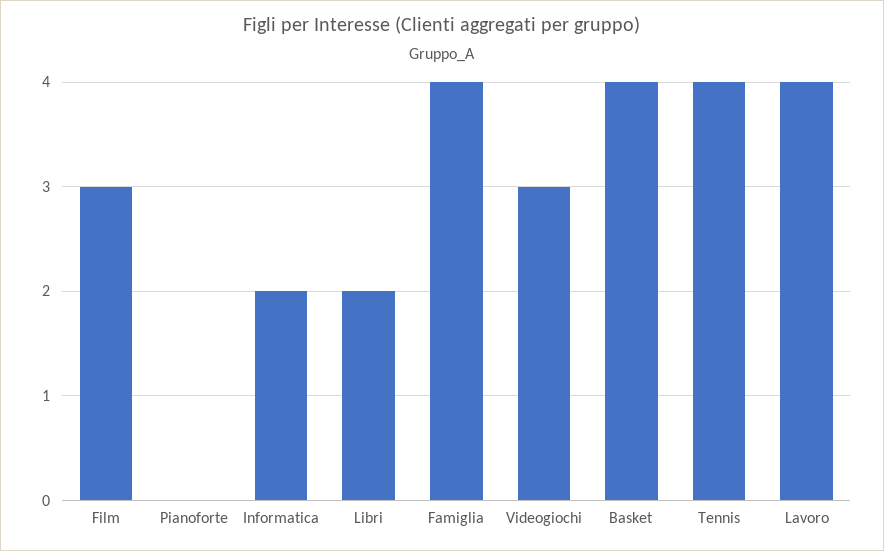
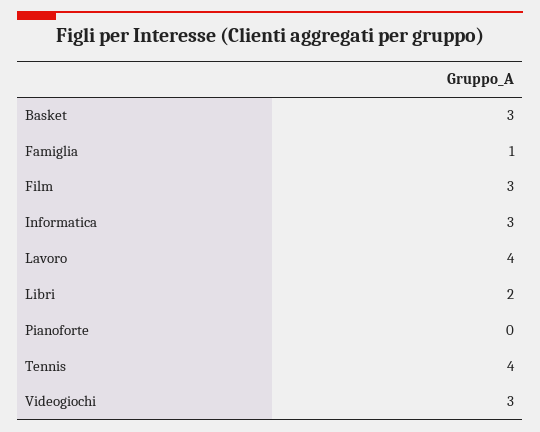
Informatica: 2 -> 3
Famiglia: 4 -> 1
Basket: 4 -> 3

